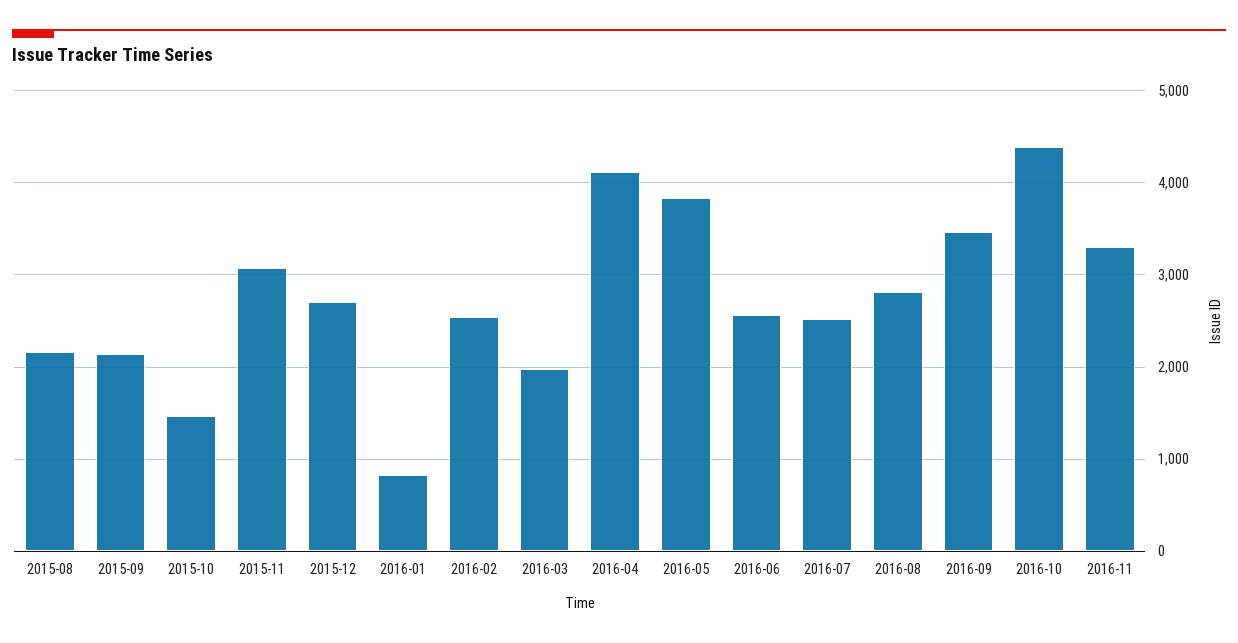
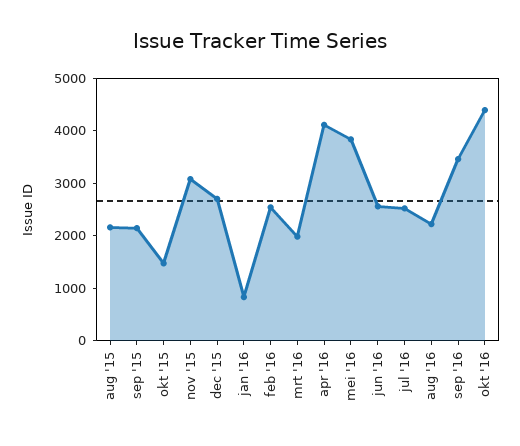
2016-08: 2800 -> 2200
2016-11: 3300 -> none

